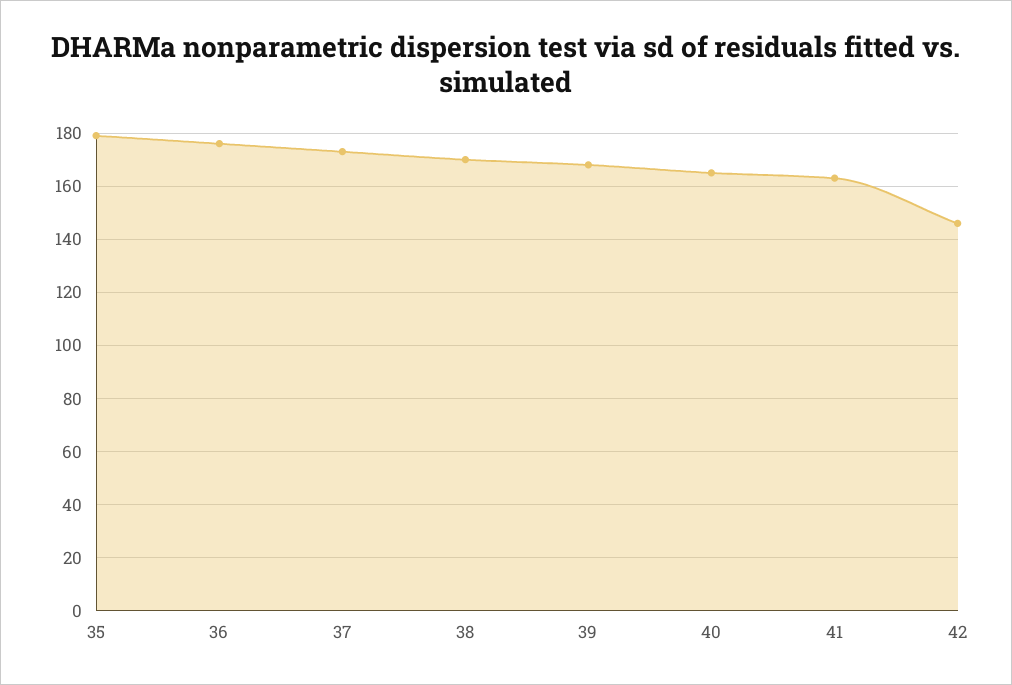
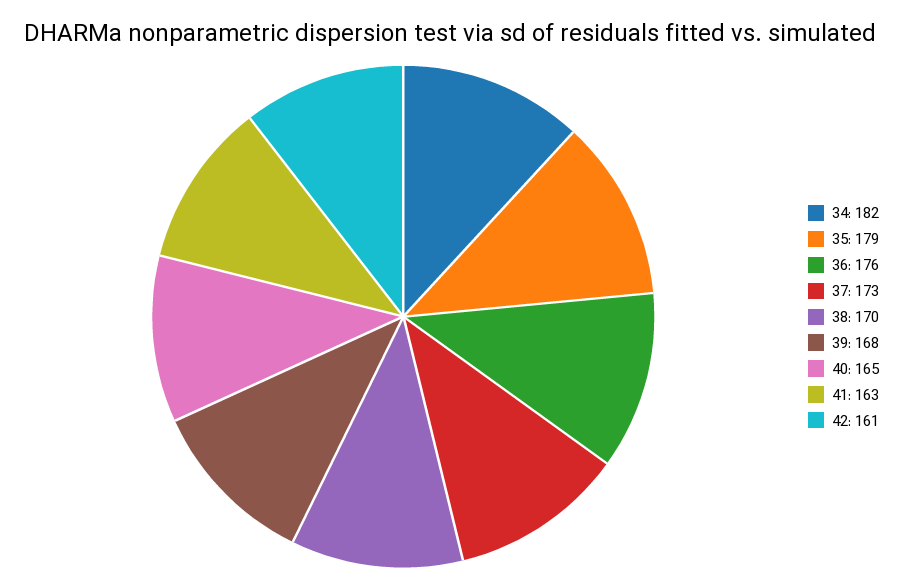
42: 145 -> 161
34: none -> 182

